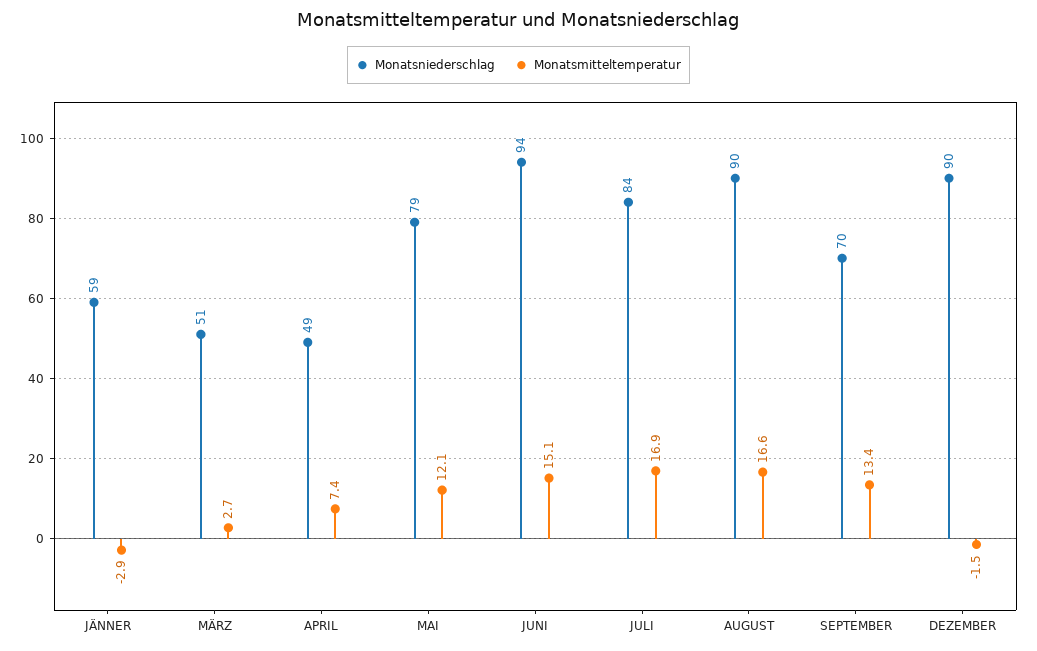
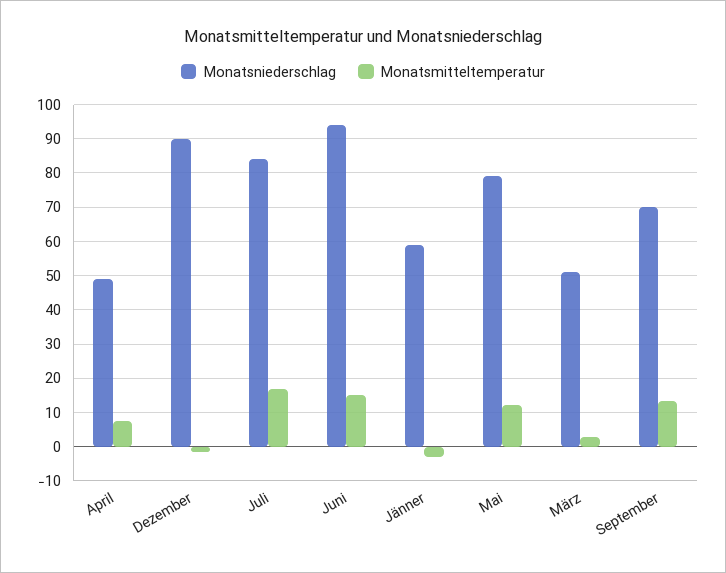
Monatsniederschlag, AUGUST: 90 -> none
Monatsmitteltemperatur, AUGUST: 16.6 -> none

